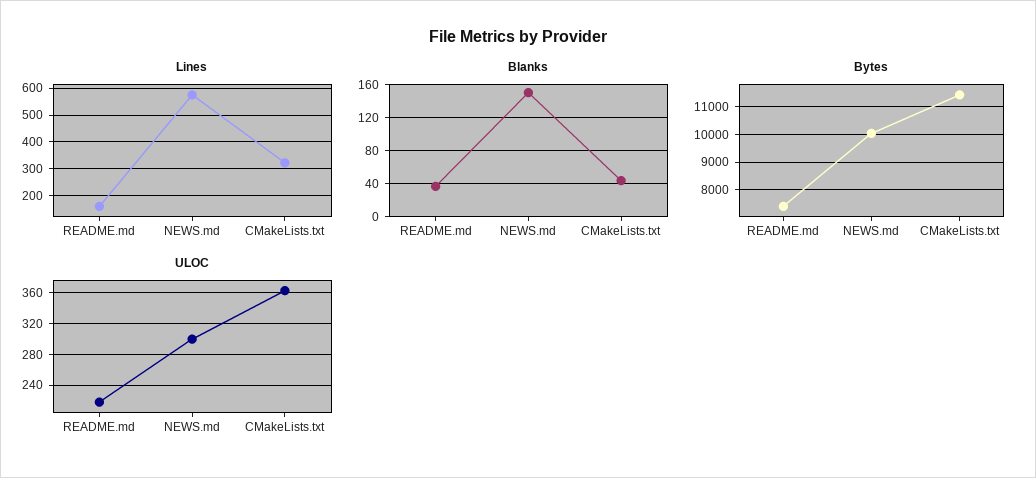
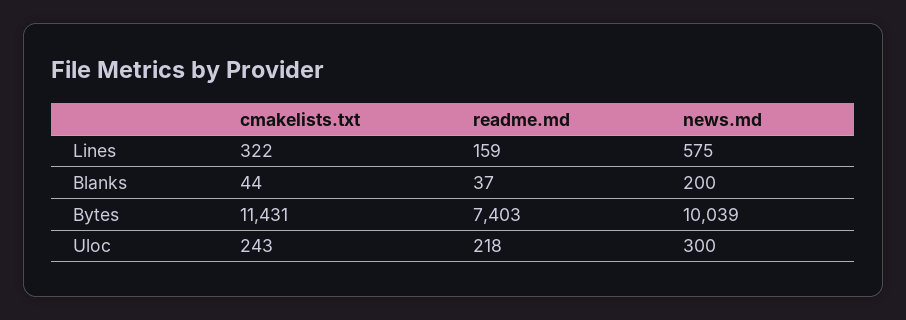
Blanks, NEWS.md: 150 -> 200
ULOC, CMakeLists.txt: 360 -> 243

